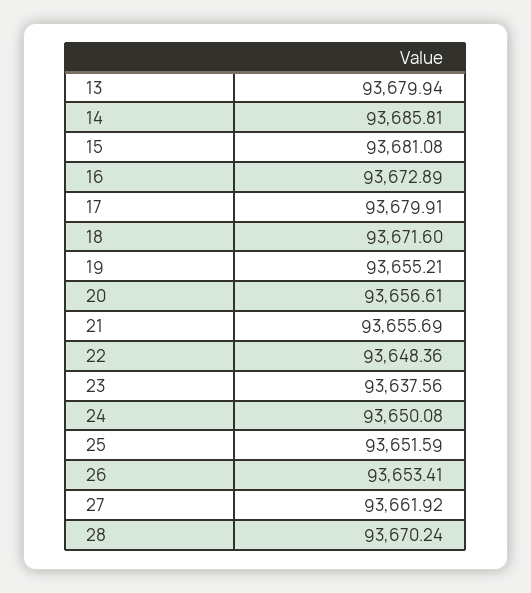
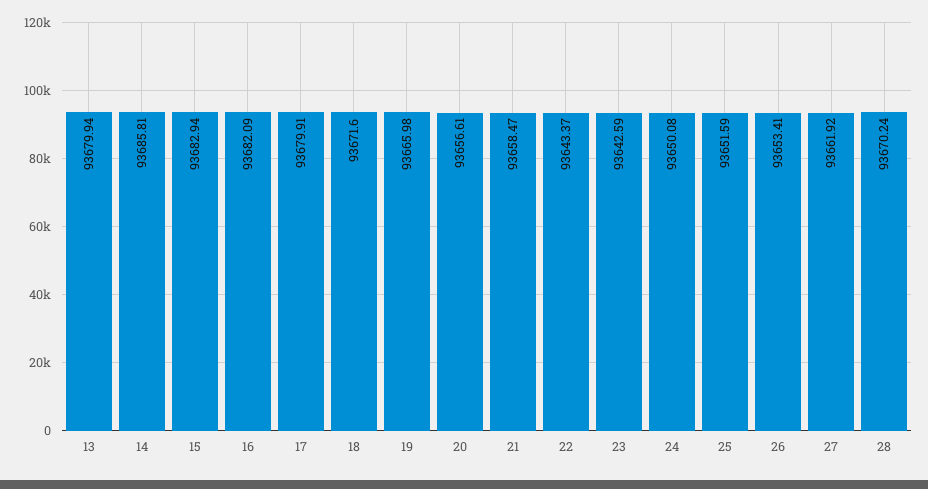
15: 93681.08 -> 93682.94
16: 93672.89 -> 93682.09
19: 93655.21 -> 93665.98
21: 93655.69 -> 93658.47
22: 93648.36 -> 93643.37
23: 93637.56 -> 93642.59

